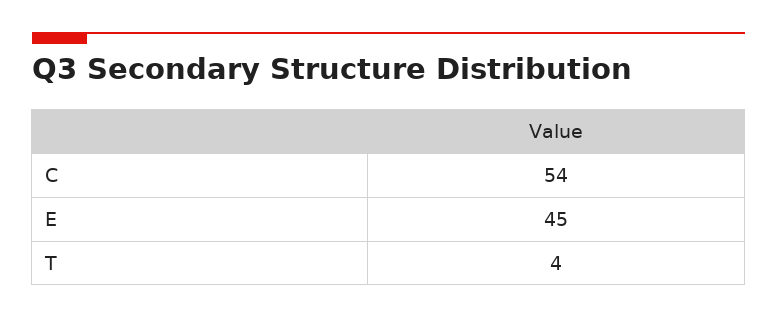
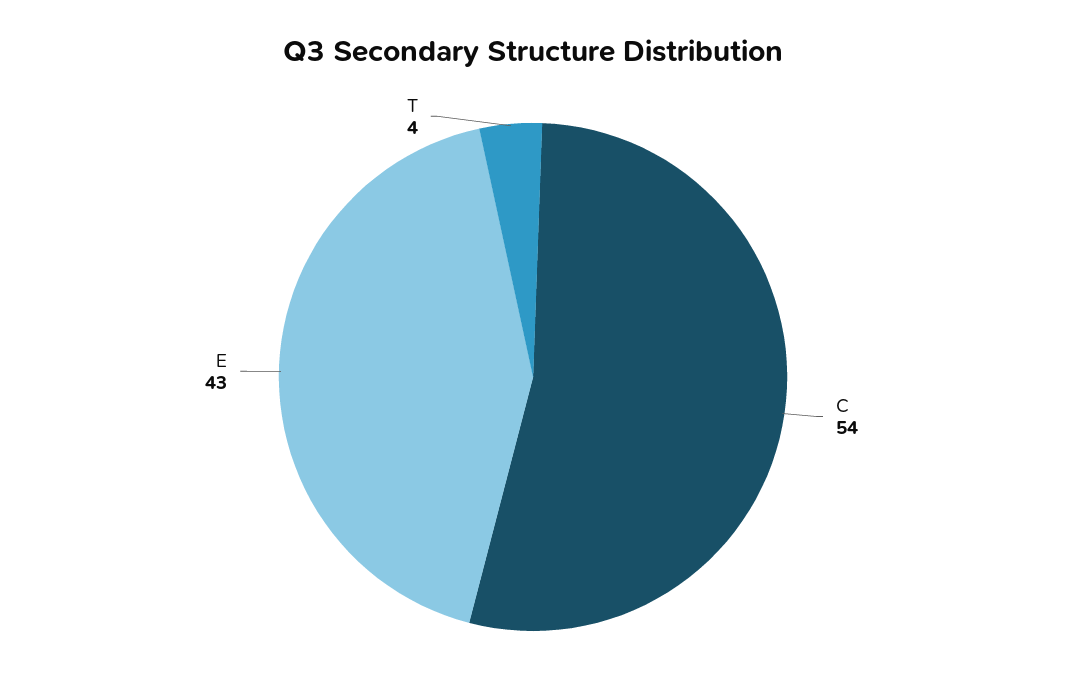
E: 45 -> 43

